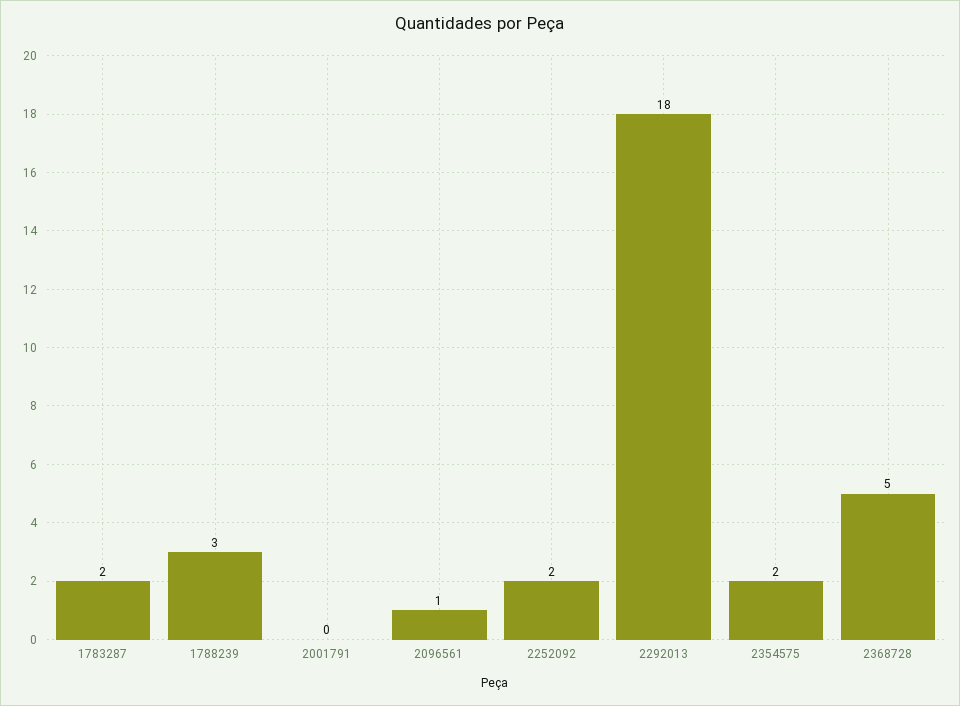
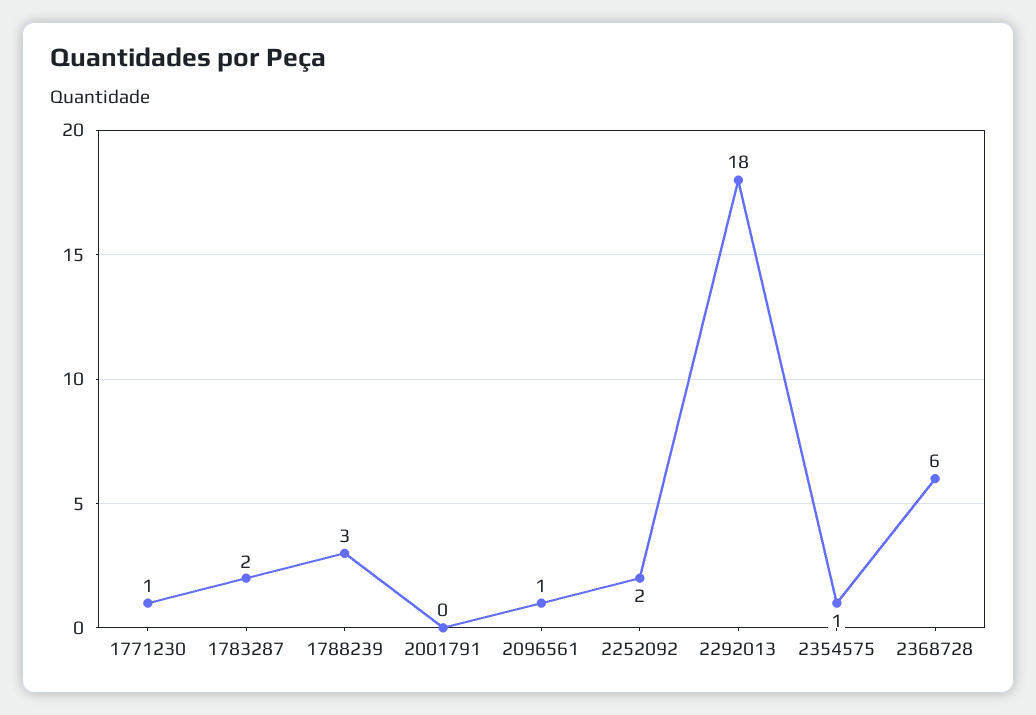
2354575: 2 -> 1
2368728: 5 -> 6
1771230: none -> 1

